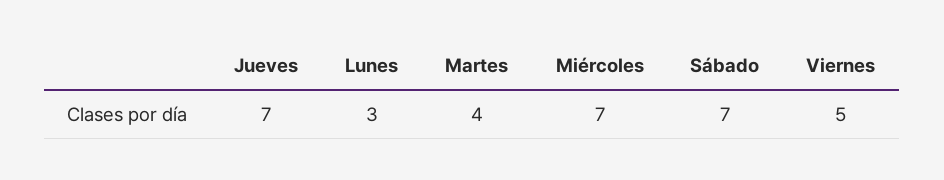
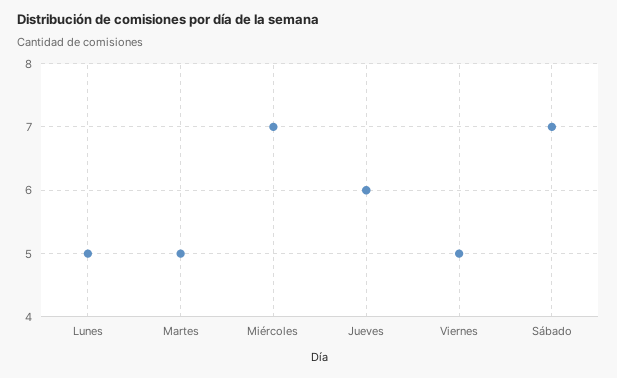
Jueves: 7 -> 6
Lunes: 3 -> 5
Martes: 4 -> 5

